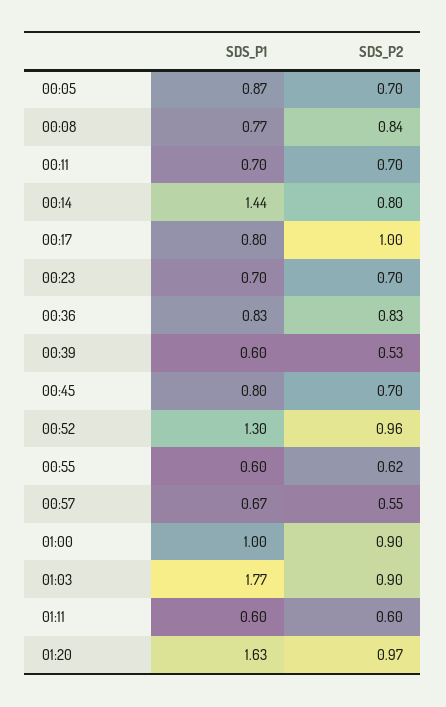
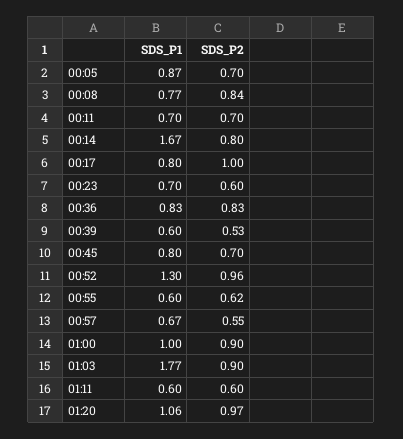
SDS_P1, 00:14: 1.44 -> 1.67
SDS_P2, 00:23: 0.7 -> 0.6
SDS_P1, 01:20: 1.63 -> 1.06

